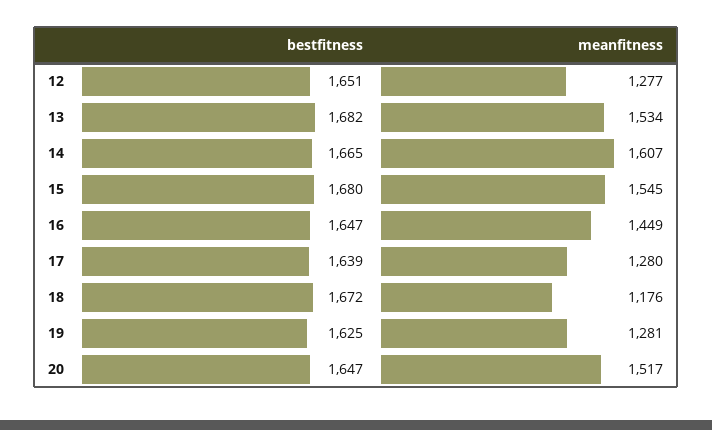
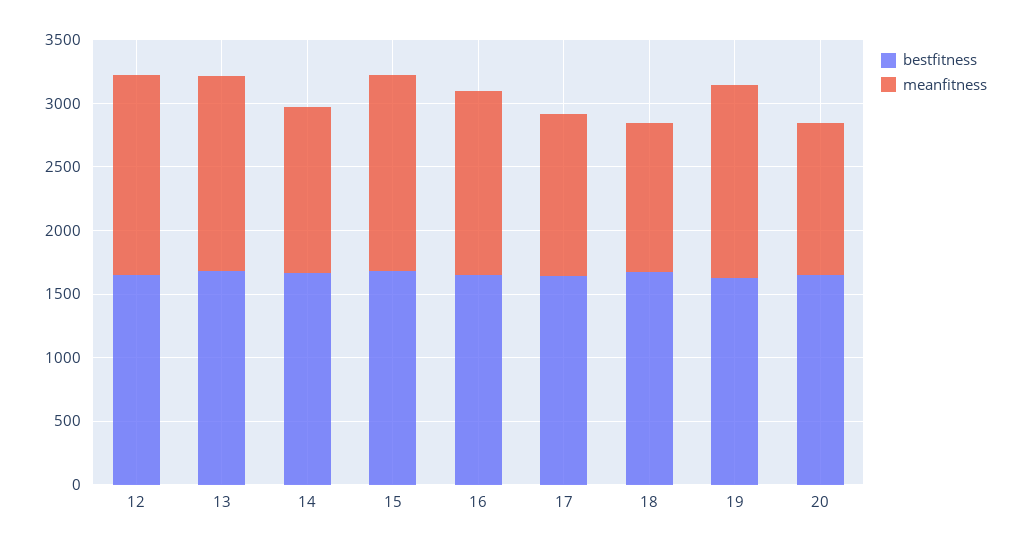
meanfitness, 12: 1277 -> 1600
meanfitness, 14: 1607 -> 1300
meanfitness, 19: 1281 -> 1500
meanfitness, 20: 1517 -> 1200

